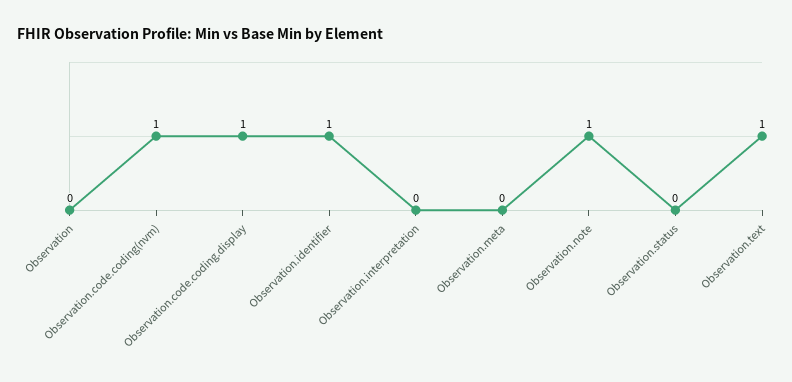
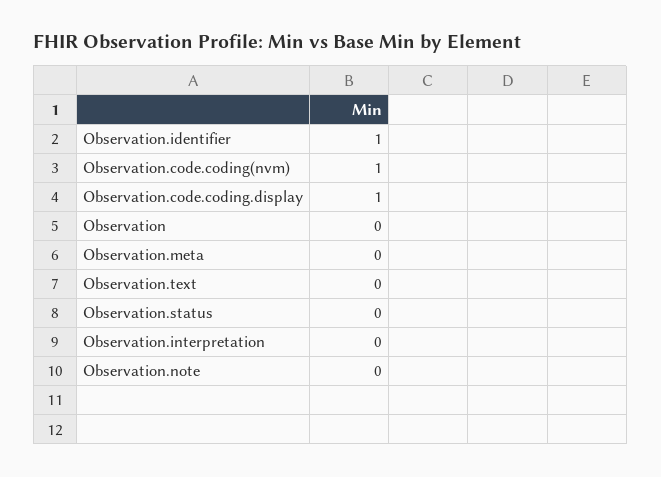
Observation.note: 1 -> 0
Observation.text: 1 -> 0

